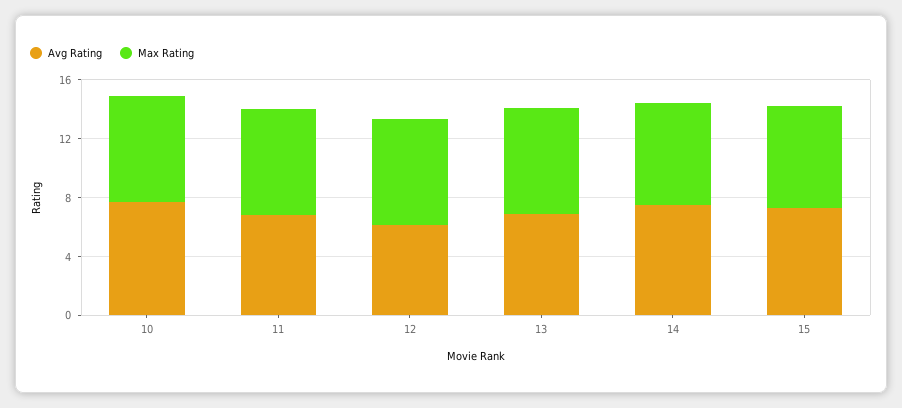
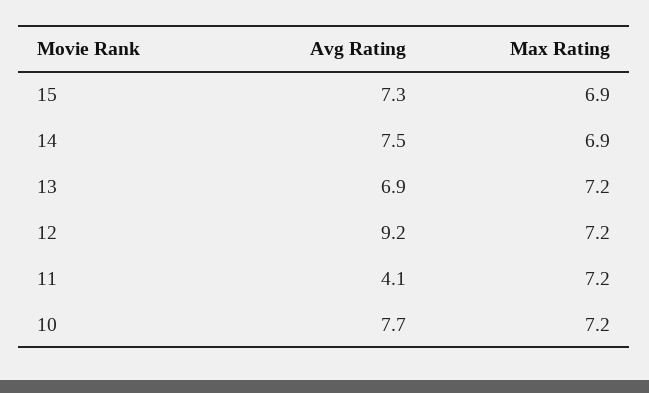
Avg Rating, 11: 7 -> 4.1
Avg Rating, 12: 6 -> 9.2

